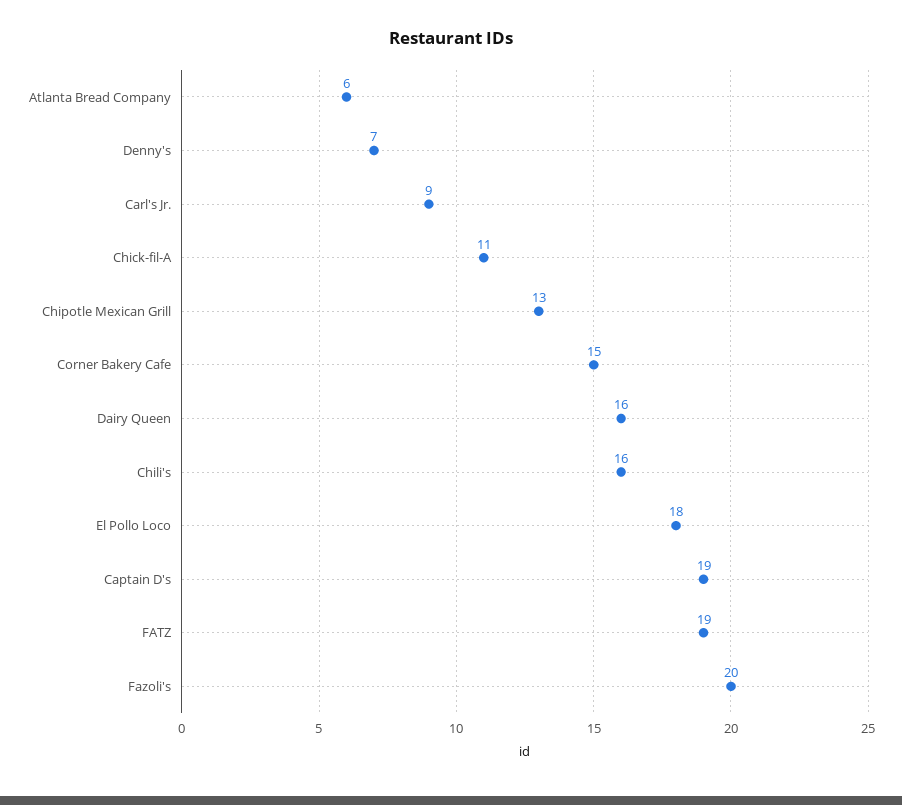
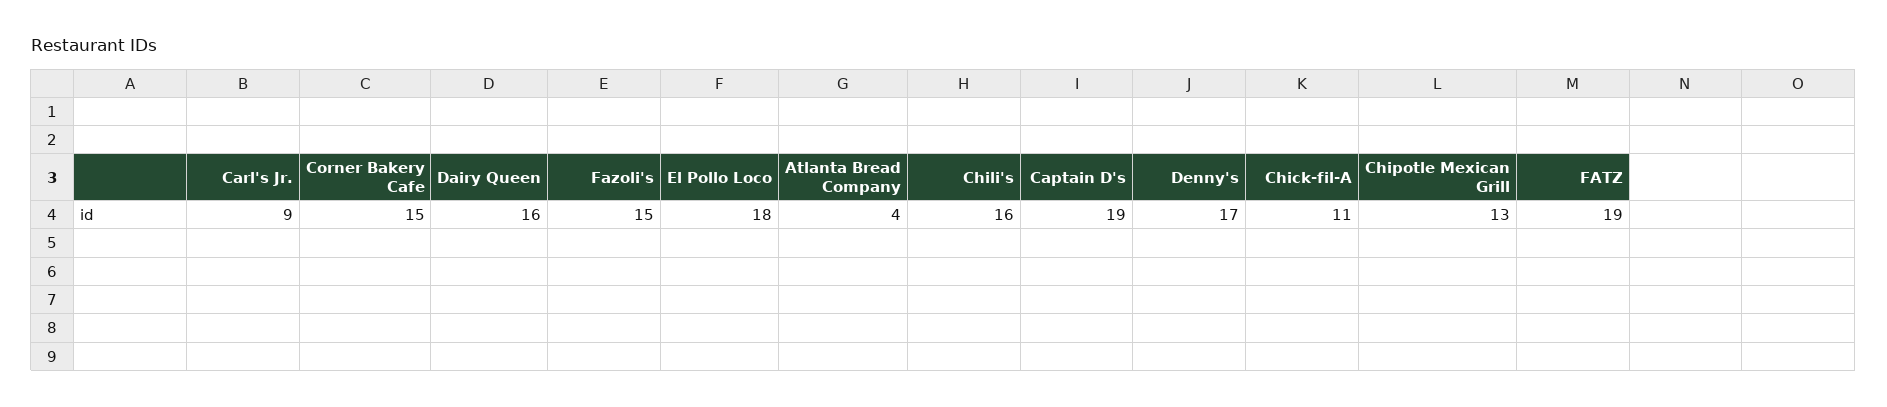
Atlanta Bread Company: 6 -> 4
Denny's: 7 -> 17
Fazoli's: 20 -> 15

